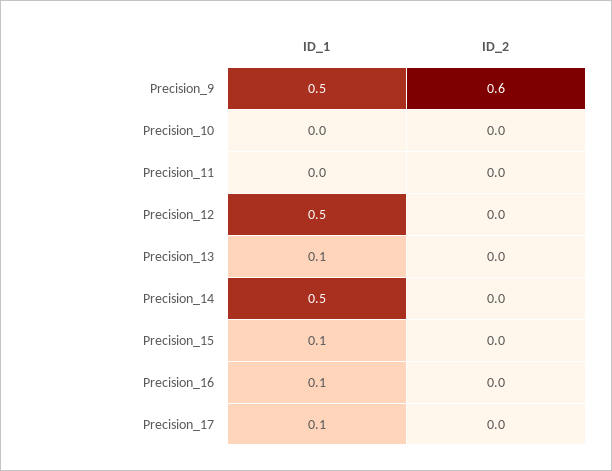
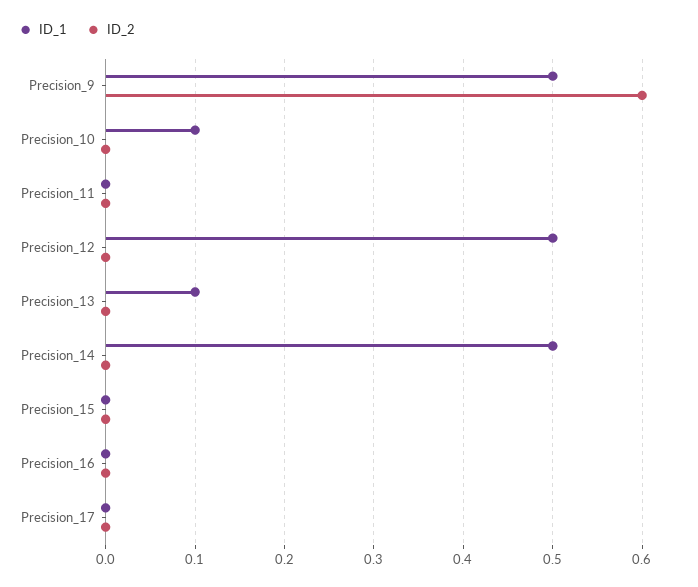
ID_1, Precision_10: 0 -> 0.1
ID_1, Precision_15: 0.1 -> 0
ID_1, Precision_16: 0.1 -> 0
ID_1, Precision_17: 0.1 -> 0

